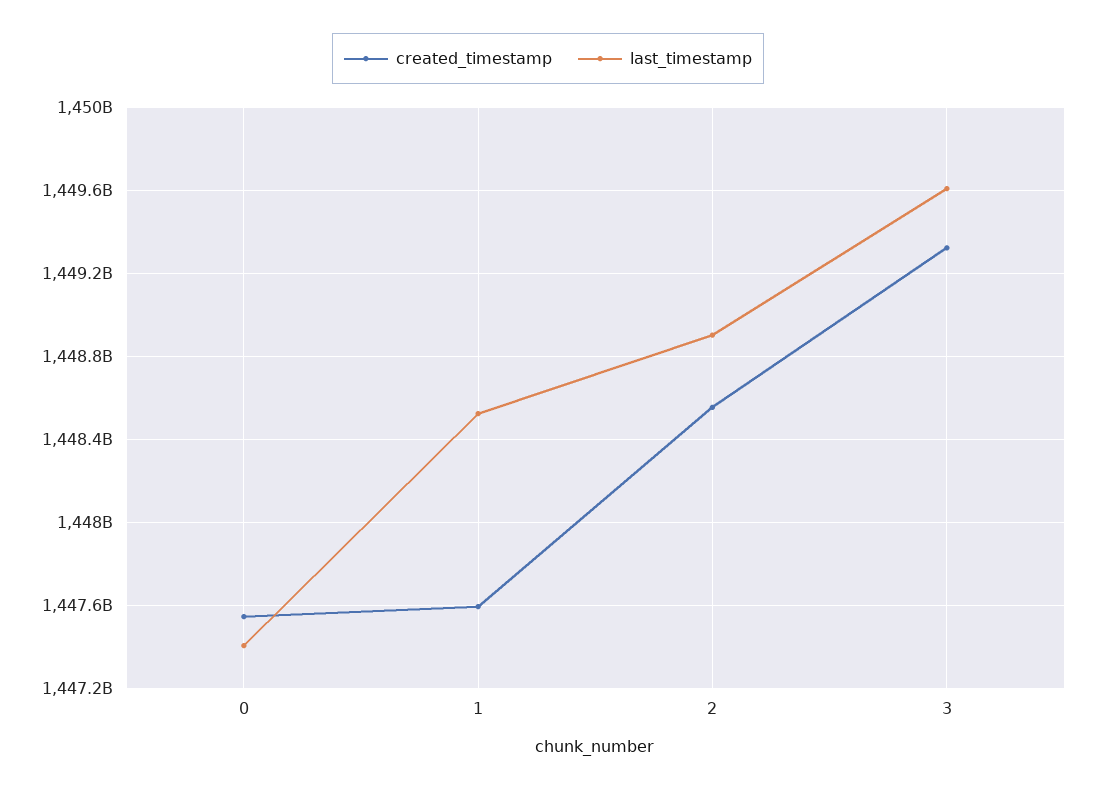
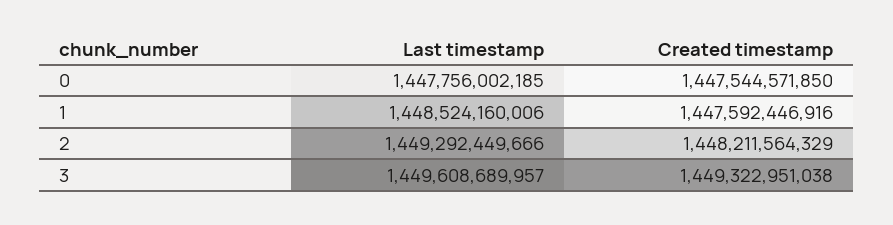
last_timestamp, 0: 1447400000000 -> 1447756002185
created_timestamp, 2: 1448550000000 -> 1448211564329
last_timestamp, 2: 1448900000000 -> 1449292449666

